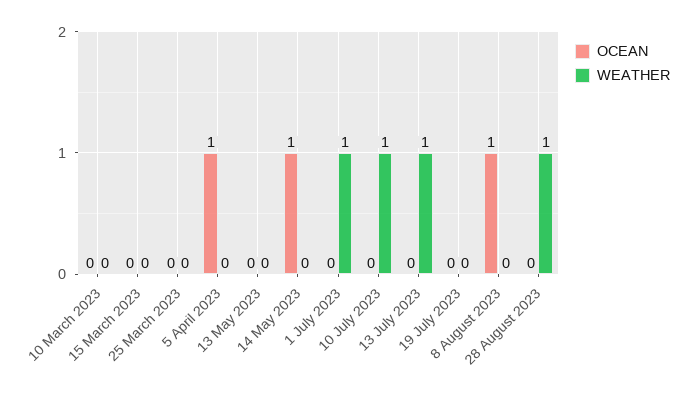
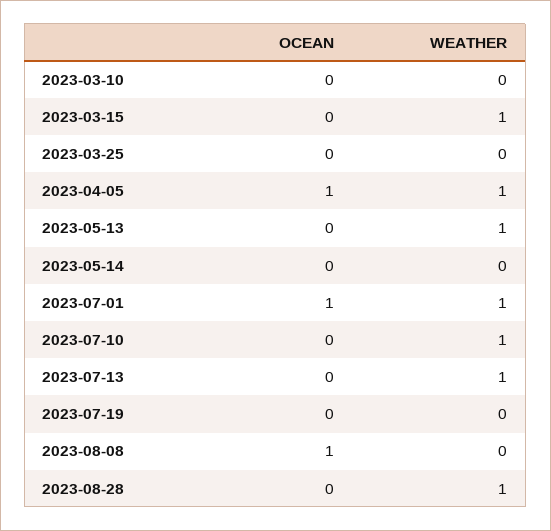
WEATHER, 15 March 2023: 0 -> 1
WEATHER, 5 April 2023: 0 -> 1
WEATHER, 13 May 2023: 0 -> 1
OCEAN, 14 May 2023: 1 -> 0
OCEAN, 1 July 2023: 0 -> 1

